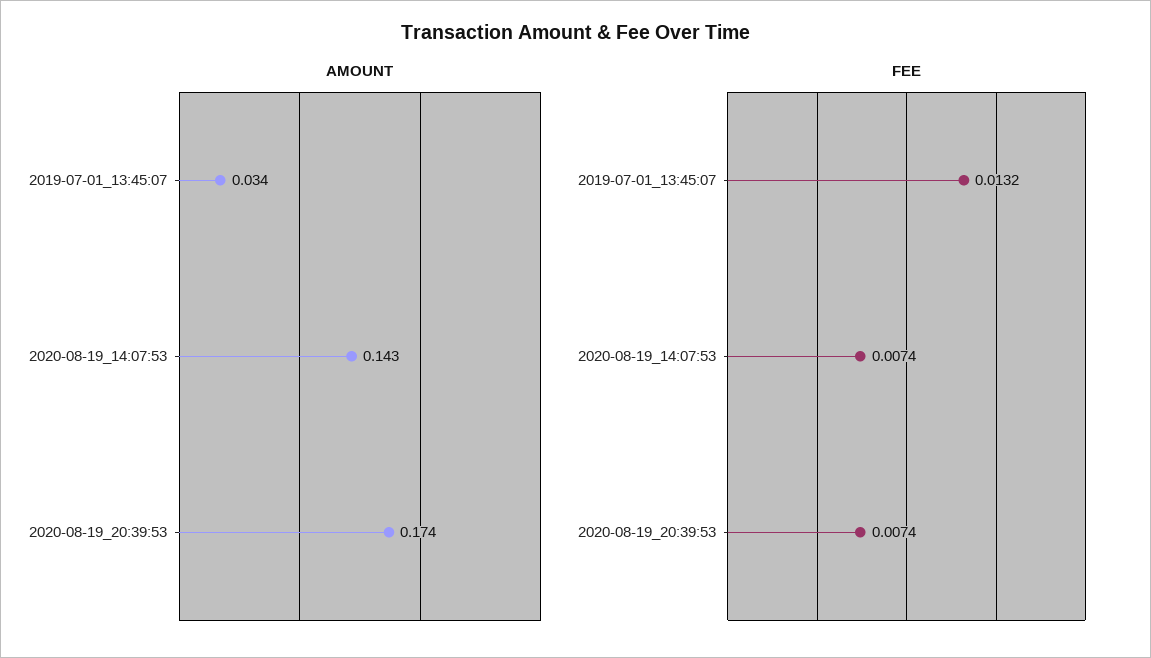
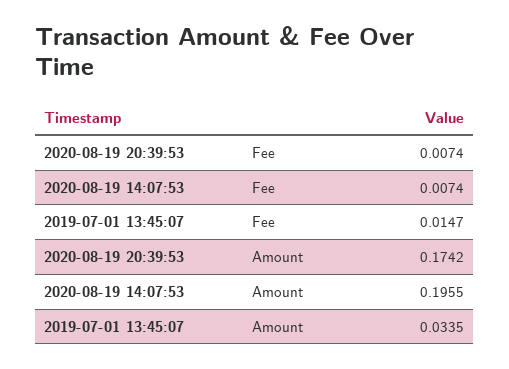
AMOUNT, 2020-08-19_14:07:53: 0.143 -> 0.1955
FEE, 2019-07-01_13:45:07: 0.0132 -> 0.0147

